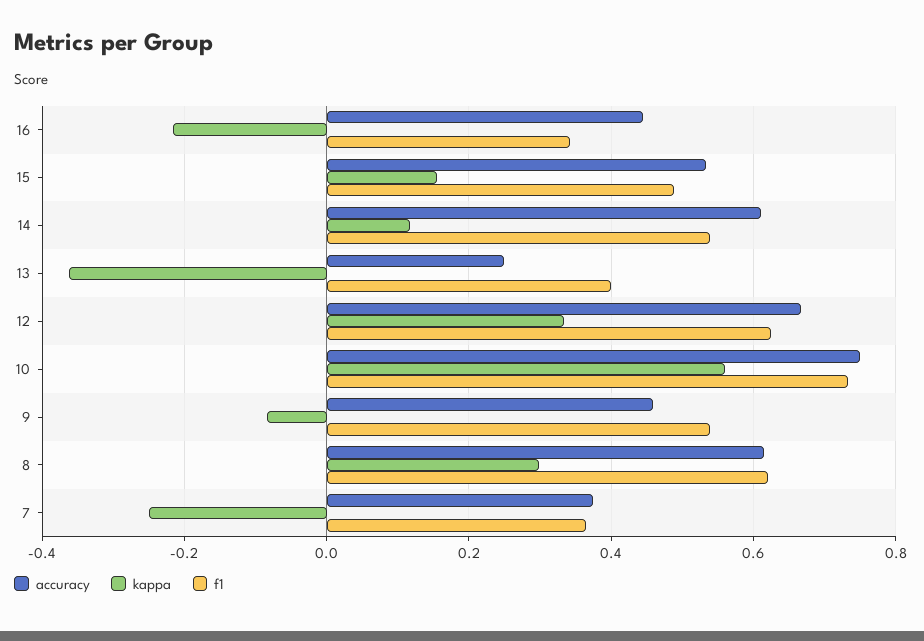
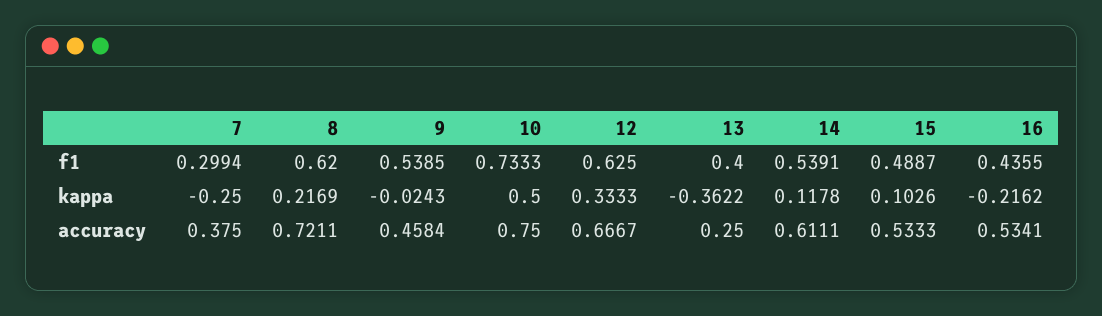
accuracy, 16: 0.44 -> 0.5341
f1, 16: 0.34 -> 0.4355
kappa, 15: 0.16 -> 0.1026
kappa, 10: 0.56 -> 0.5
kappa, 9: -0.08 -> -0.0243
accuracy, 8: 0.62 -> 0.7211
kappa, 8: 0.3 -> 0.2169
f1, 7: 0.36 -> 0.2994

